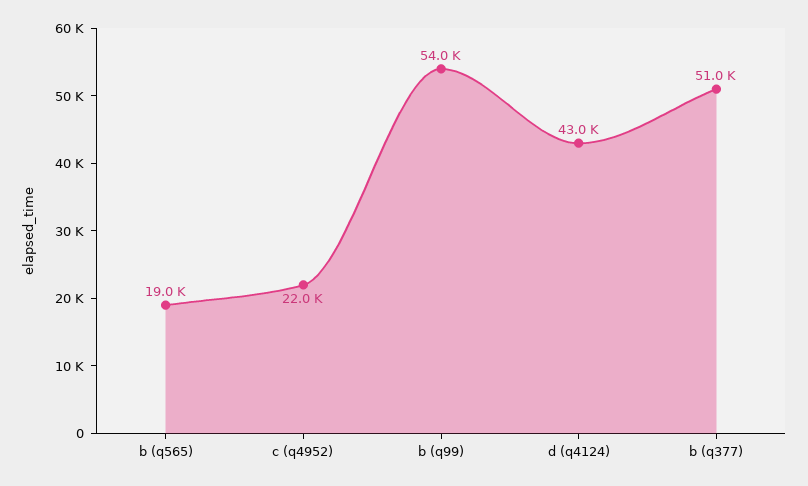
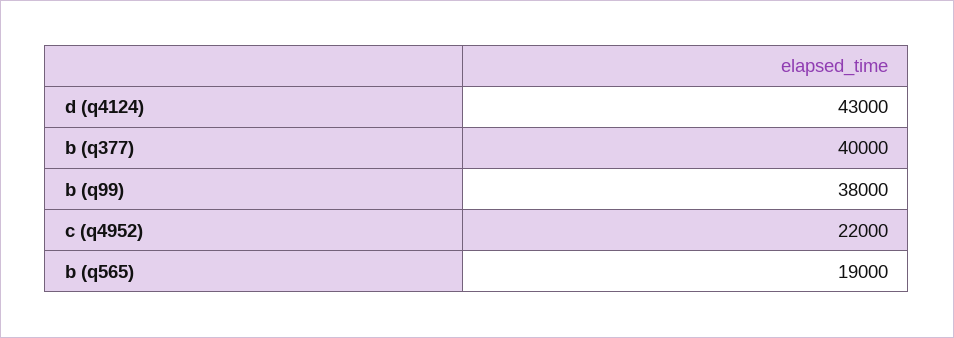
b (q99): 54000 -> 38000
b (q377): 51000 -> 40000

